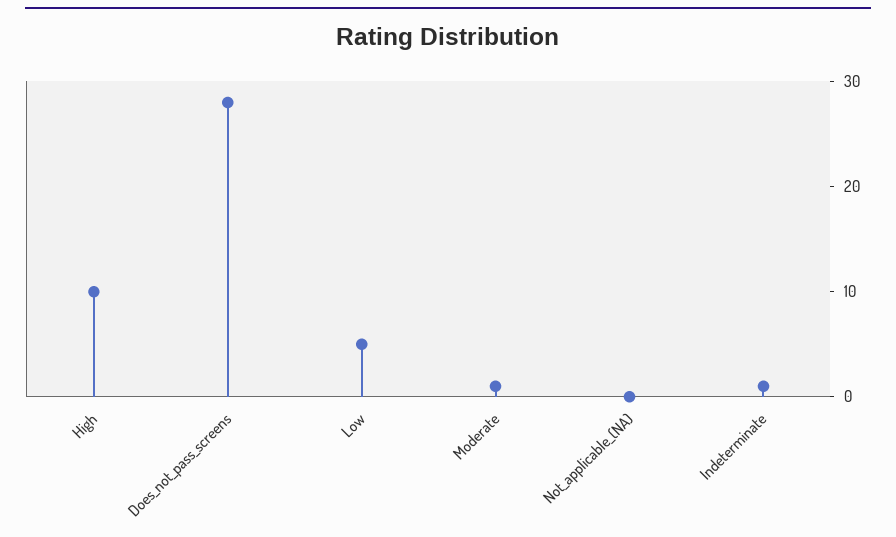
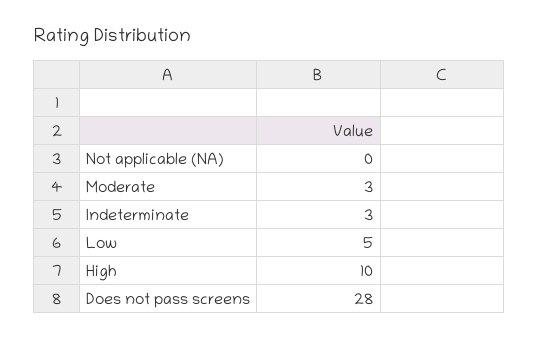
Moderate: 1 -> 3
Indeterminate: 1 -> 3

